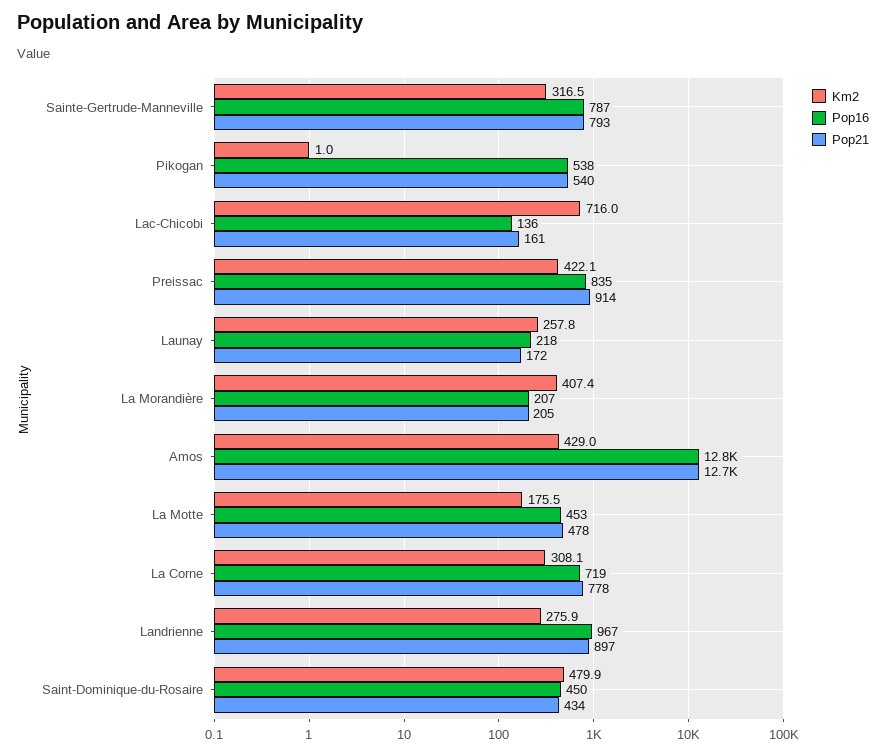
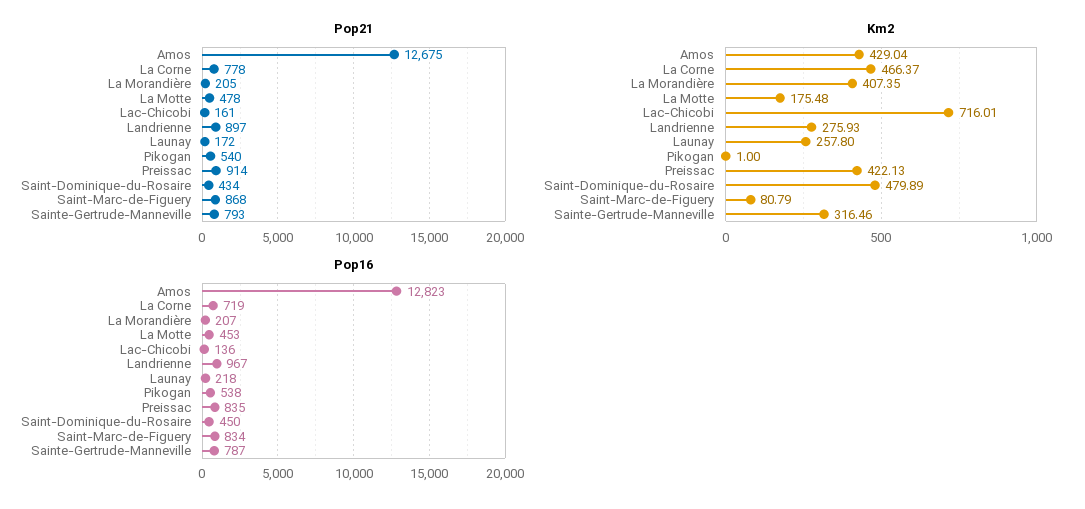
Km2, La Corne: 308.1 -> 466.37
Pop21, Saint-Marc-de-Figuery: none -> 868
Km2, Saint-Marc-de-Figuery: none -> 80.79
Pop16, Saint-Marc-de-Figuery: none -> 834

